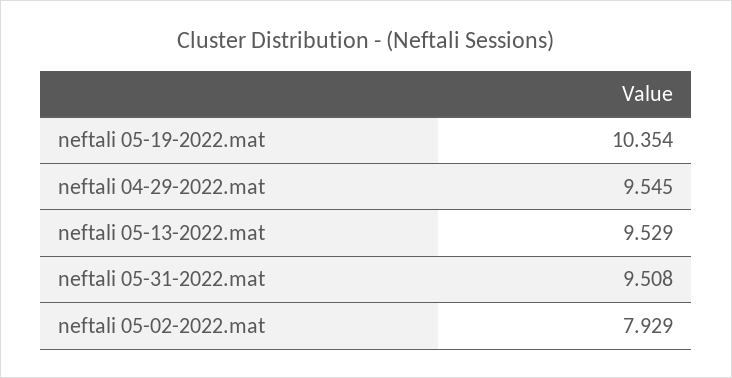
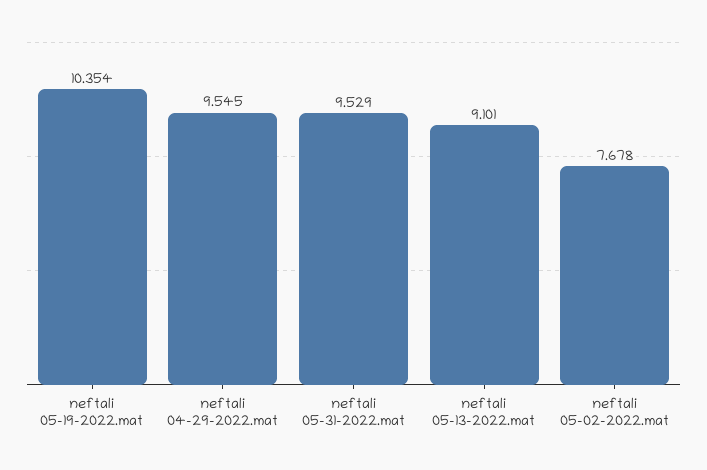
neftali 05-13-2022.mat: 9.529 -> 9.101
neftali 05-31-2022.mat: 9.508 -> 9.529
neftali 05-02-2022.mat: 7.929 -> 7.678

